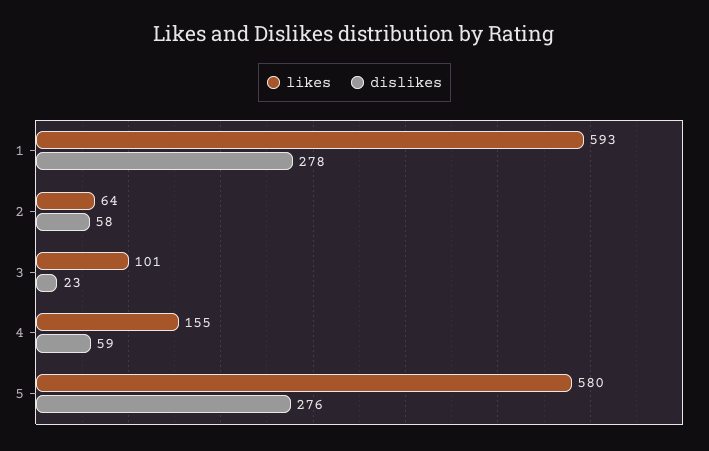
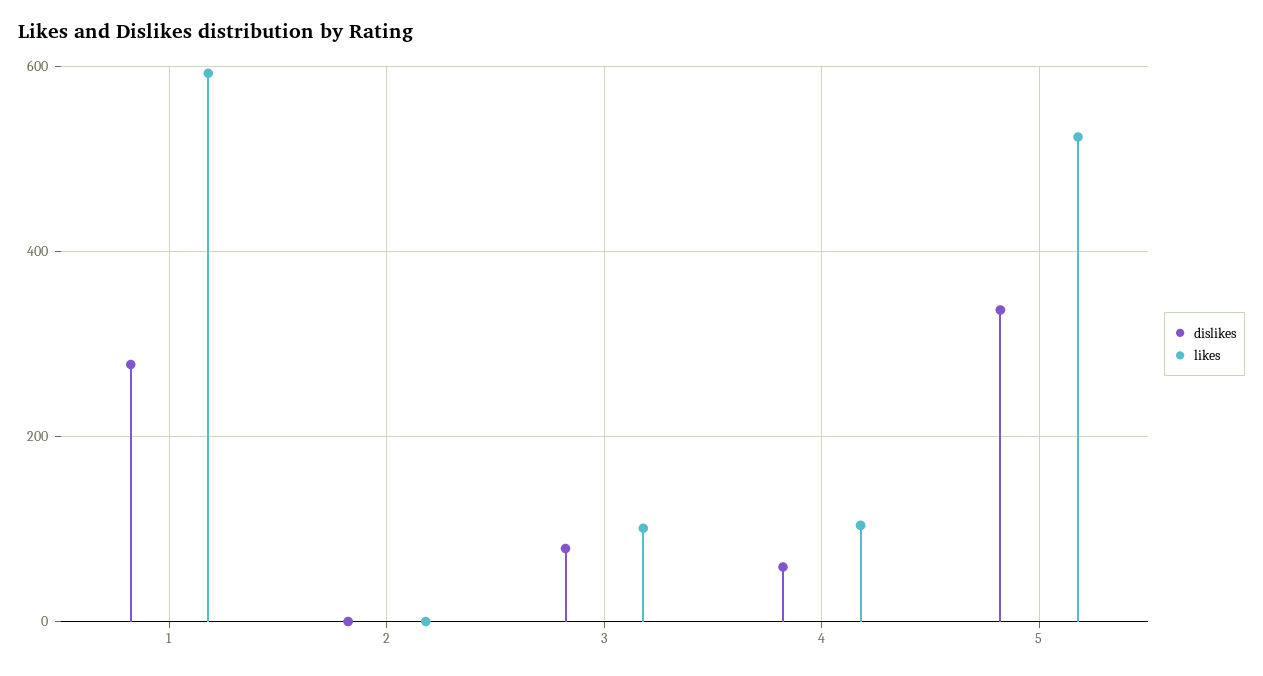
likes, 2: 64 -> 0
dislikes, 2: 58 -> 0
dislikes, 3: 23 -> 80
likes, 4: 155 -> 100
likes, 5: 580 -> 520
dislikes, 5: 276 -> 340

